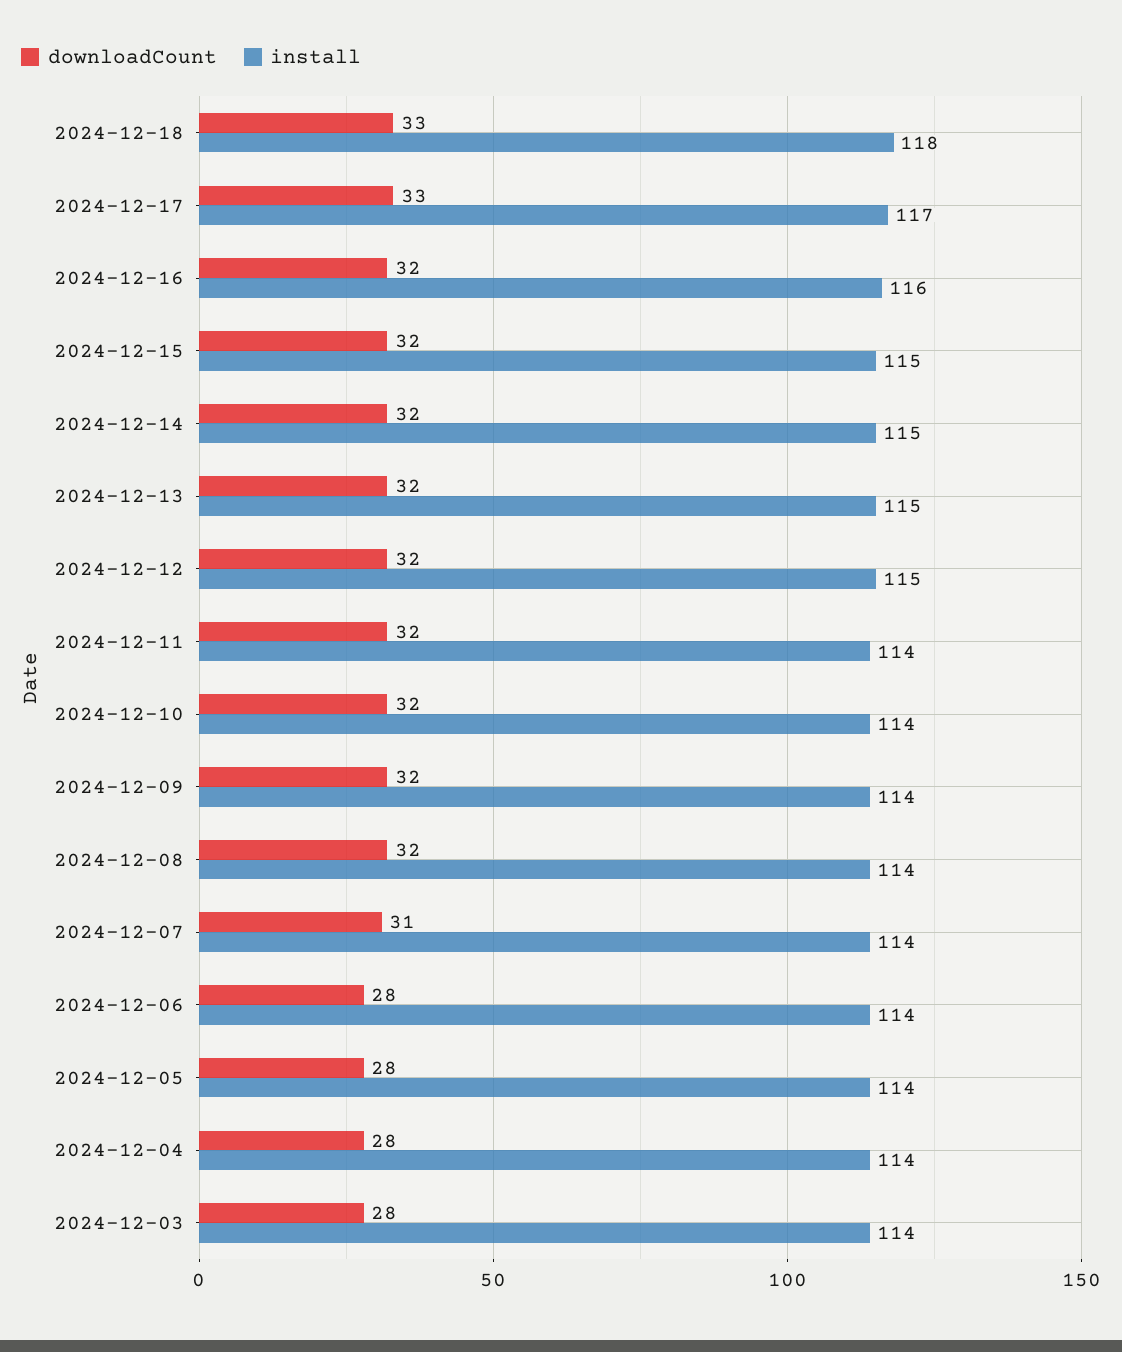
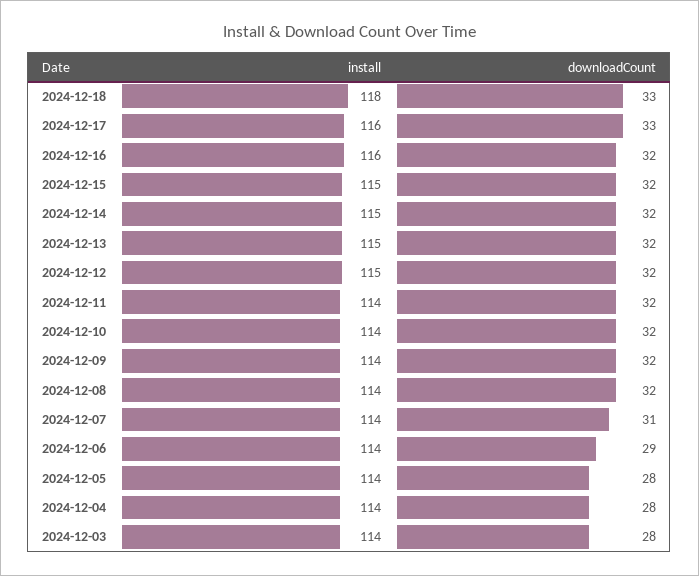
install, 2024-12-17: 117 -> 116
downloadCount, 2024-12-06: 28 -> 29

